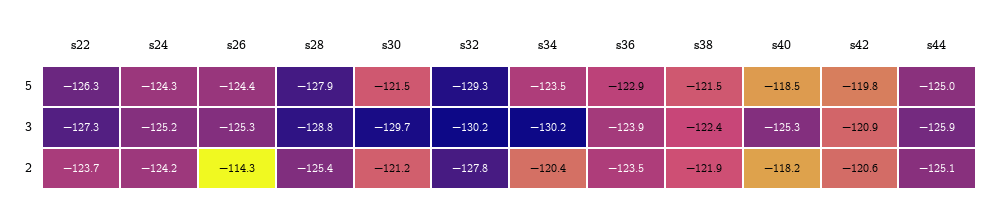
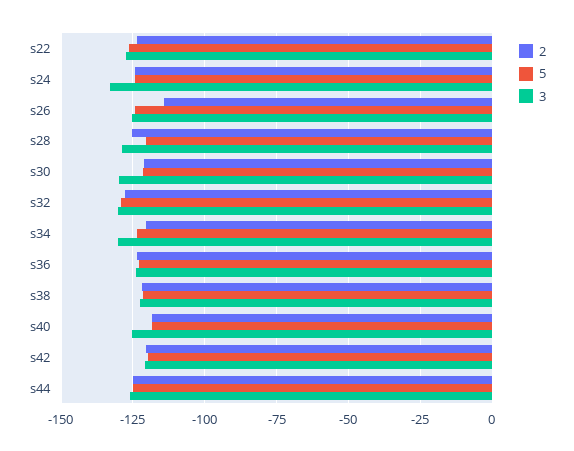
5, s28: -127.9 -> -120
3, s24: -125.2 -> -132.5

